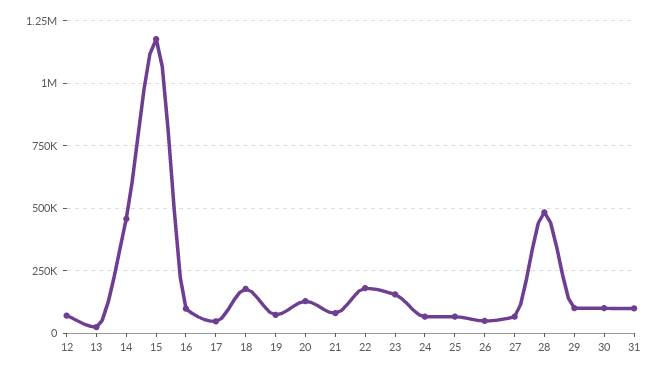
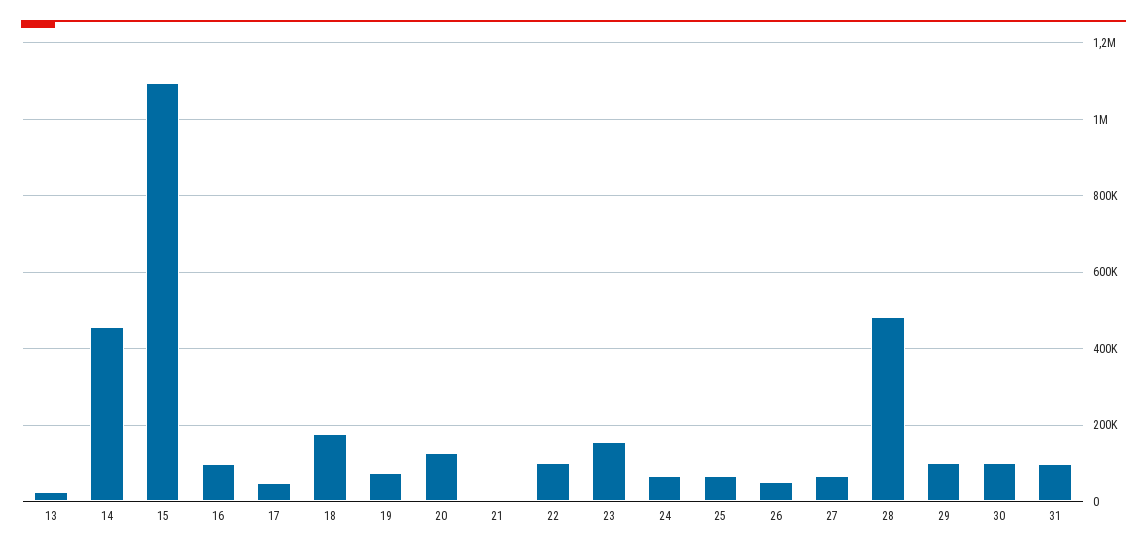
12: 75000 -> none
15: 1175000 -> 1100000
21: 75000 -> 0
22: 175000 -> 100000

